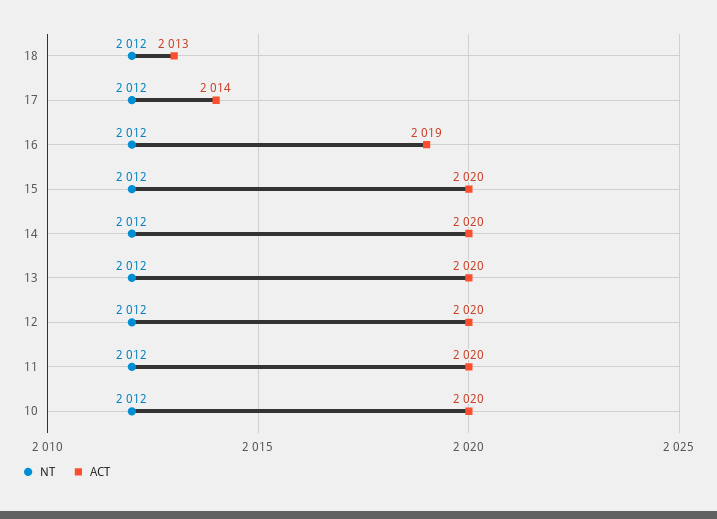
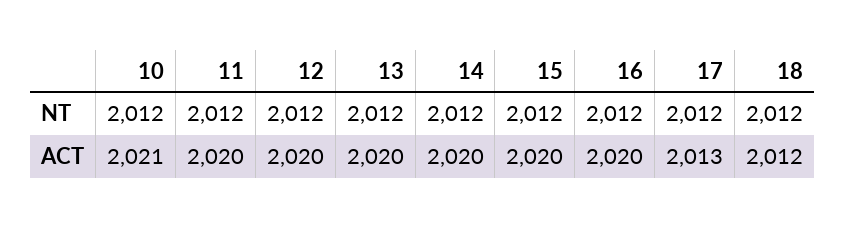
ACT, 18: 2013 -> 2012
ACT, 17: 2014 -> 2013
ACT, 16: 2019 -> 2020
ACT, 10: 2020 -> 2021

